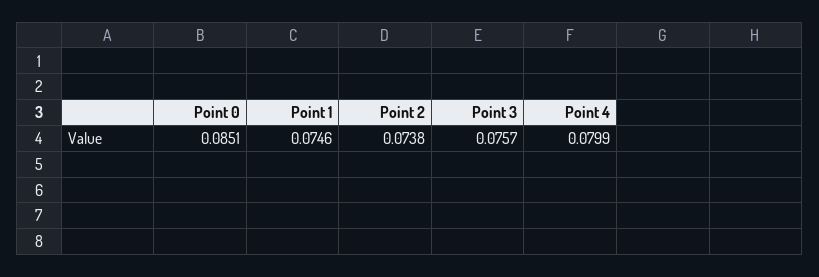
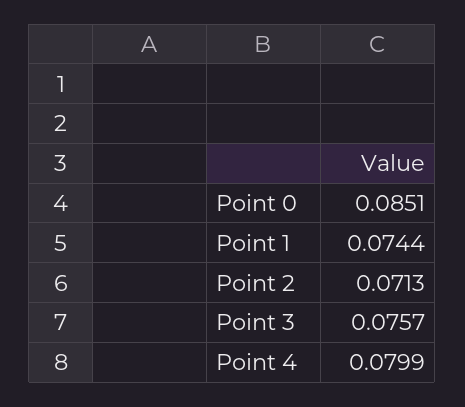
Point 1: 0.0746 -> 0.0744
Point 2: 0.0738 -> 0.0713

